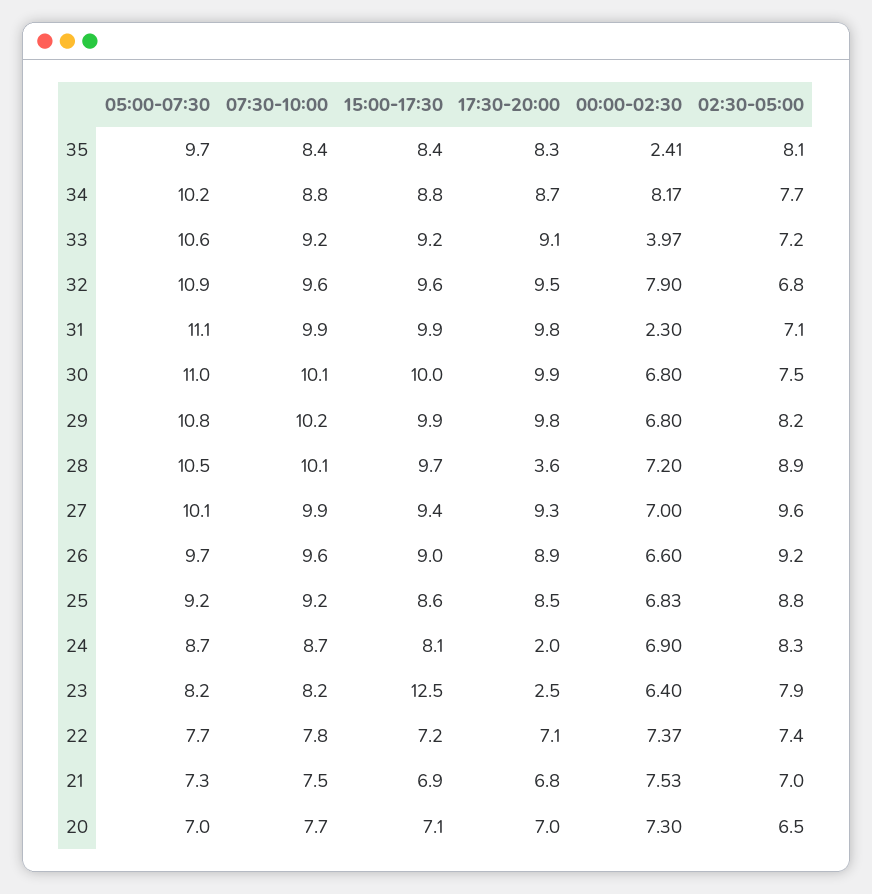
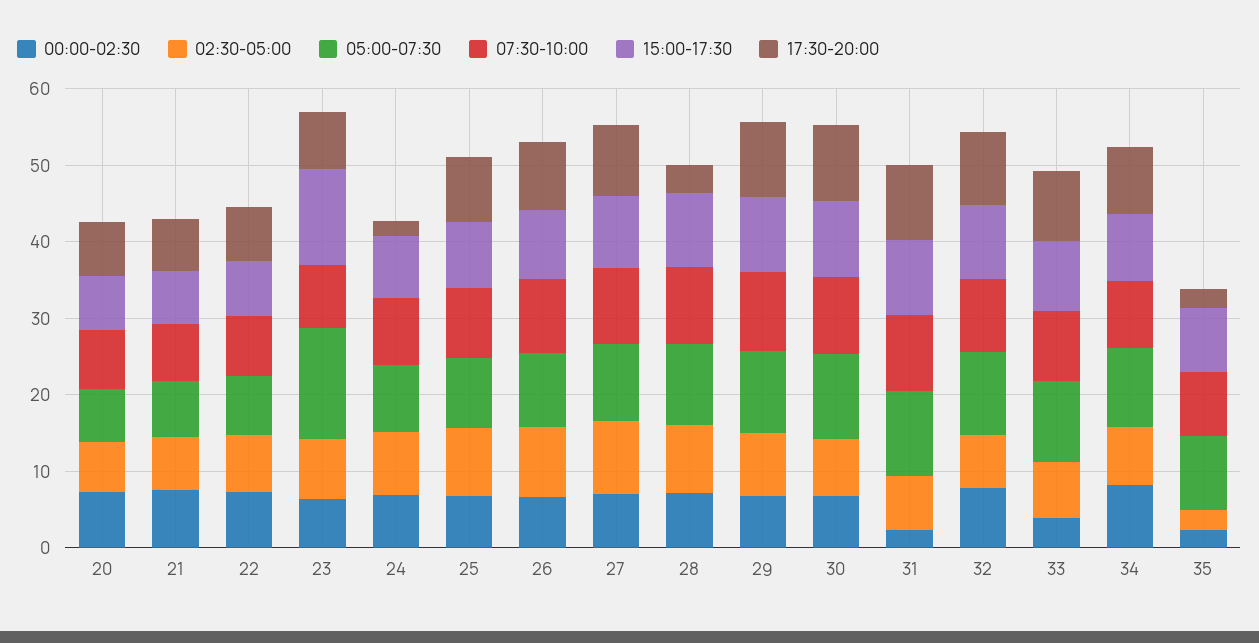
17:30-20:00, 35: 8.3 -> 2
02:30-05:00, 35: 8.1 -> 2
05:00-07:30, 23: 8.2 -> 14
17:30-20:00, 23: 2.5 -> 8

